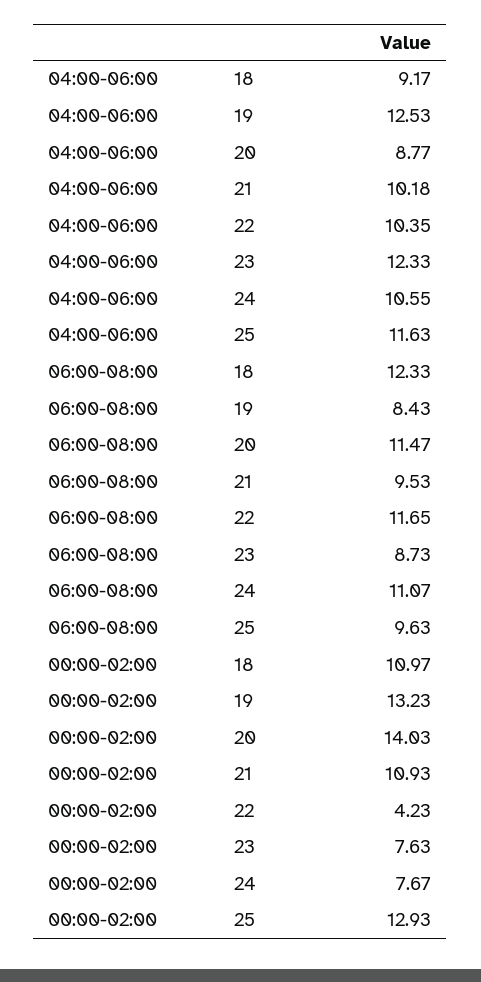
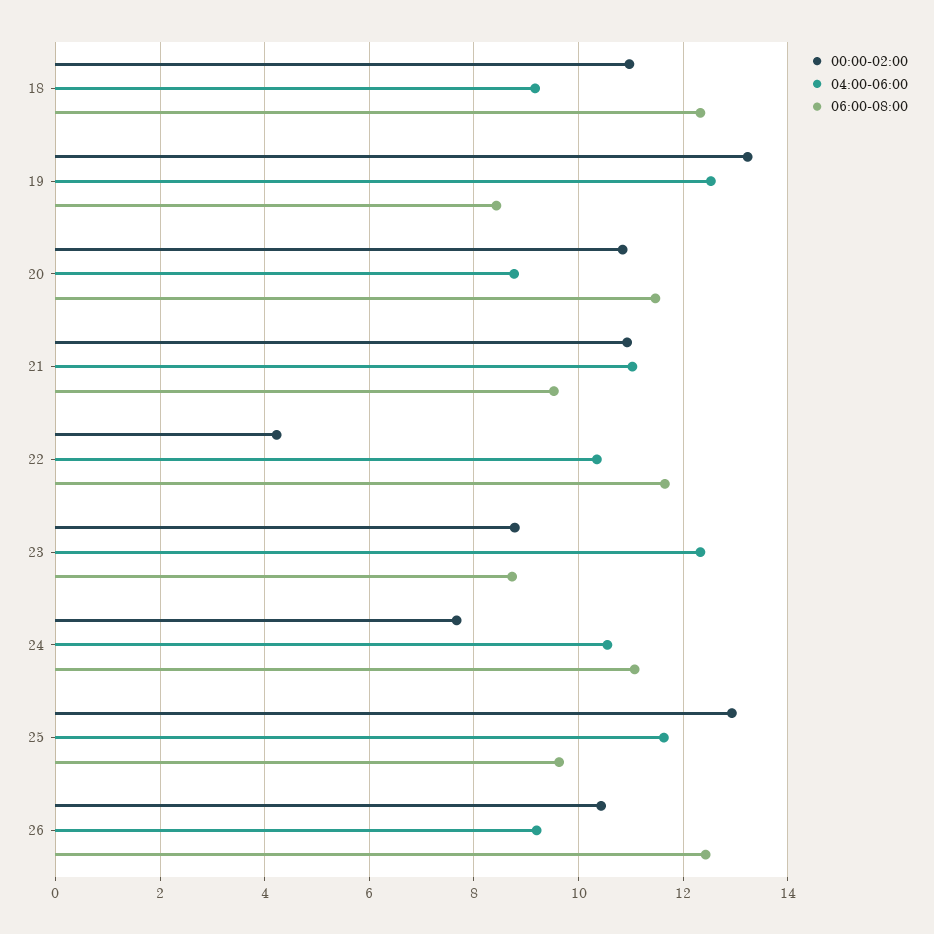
04:00-06:00, 21: 10.18 -> 11
00:00-02:00, 20: 14.03 -> 10.8
00:00-02:00, 23: 7.63 -> 8.8
00:00-02:00, 26: none -> 10.4
04:00-06:00, 26: none -> 9.2
06:00-08:00, 26: none -> 12.4

